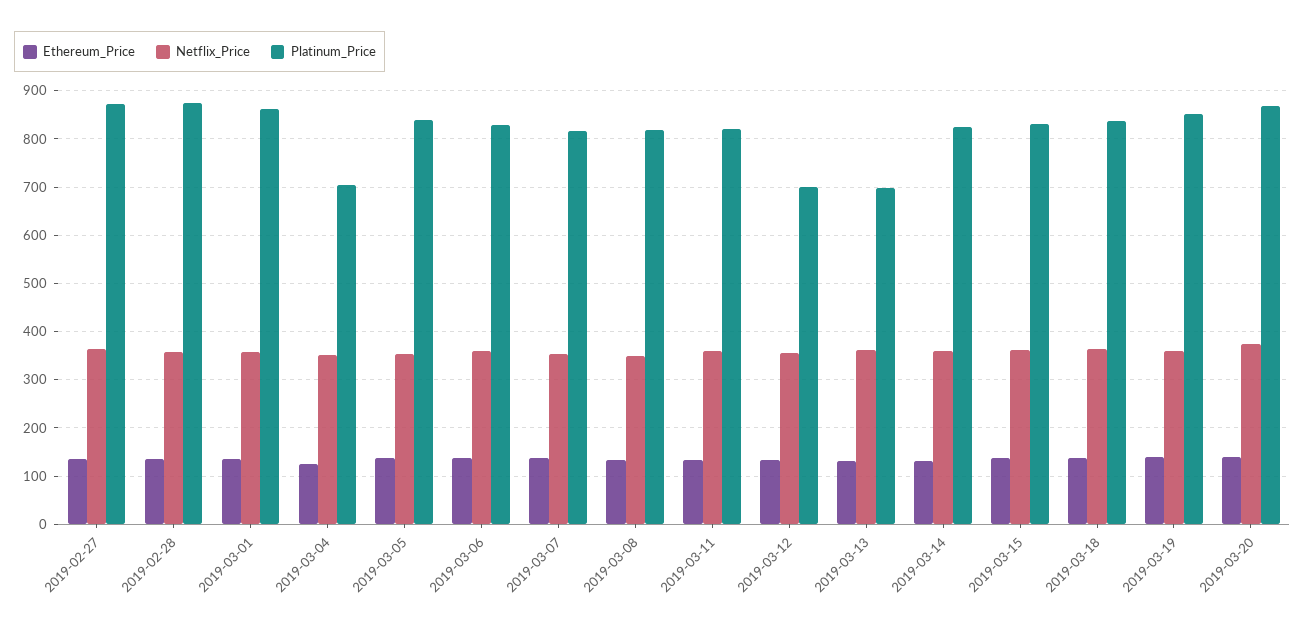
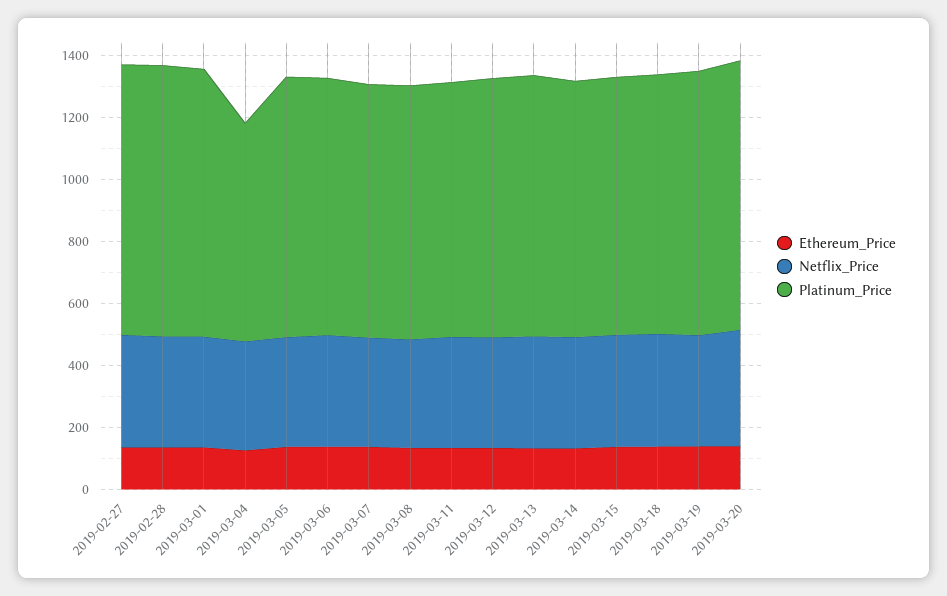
Platinum_Price, 2019-03-12: 700 -> 850
Platinum_Price, 2019-03-13: 700 -> 850

